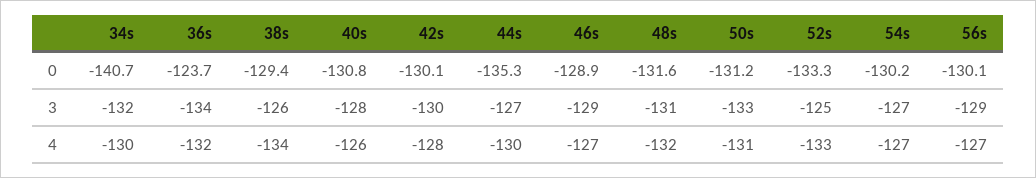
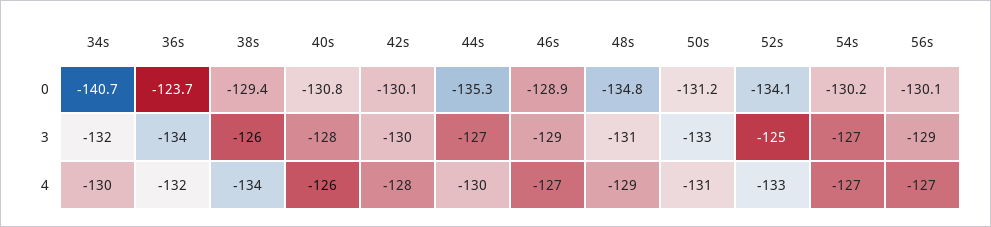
48s, 0: -131.6 -> -134.8
52s, 0: -133.3 -> -134.1
48s, 4: -132 -> -129

